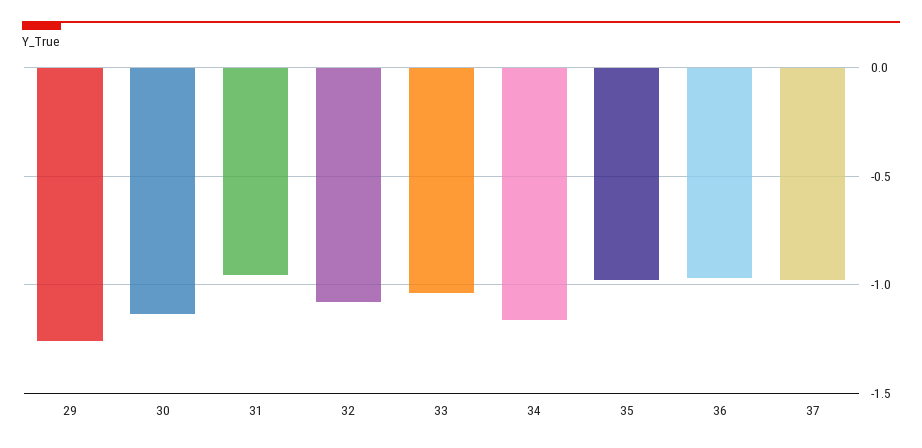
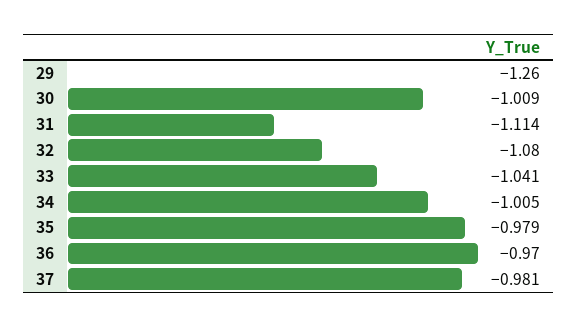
30: -1.15 -> -1.009
31: -0.95 -> -1.114
34: -1.15 -> -1.005

